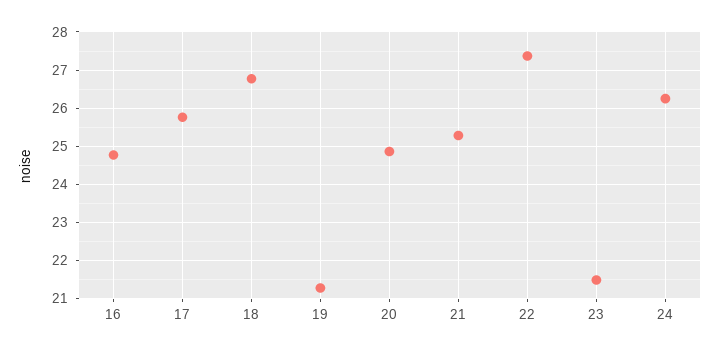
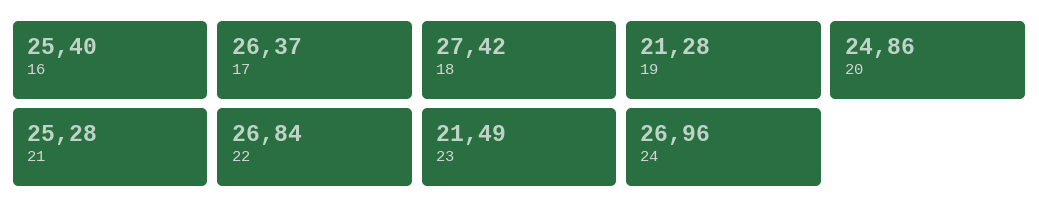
16: 24.8 -> 25.4
17: 25.8 -> 26.37
18: 26.8 -> 27.42
22: 27.4 -> 26.84
24: 26.2 -> 26.96

